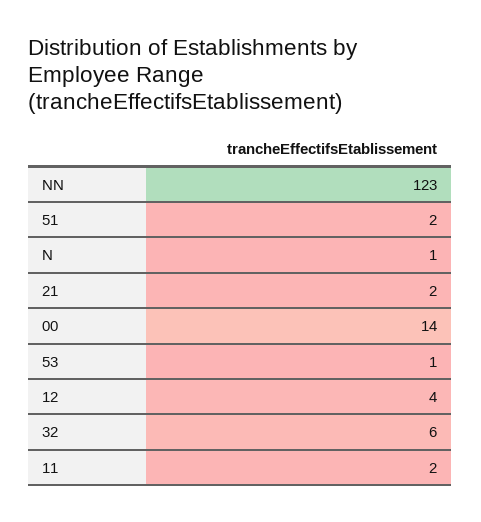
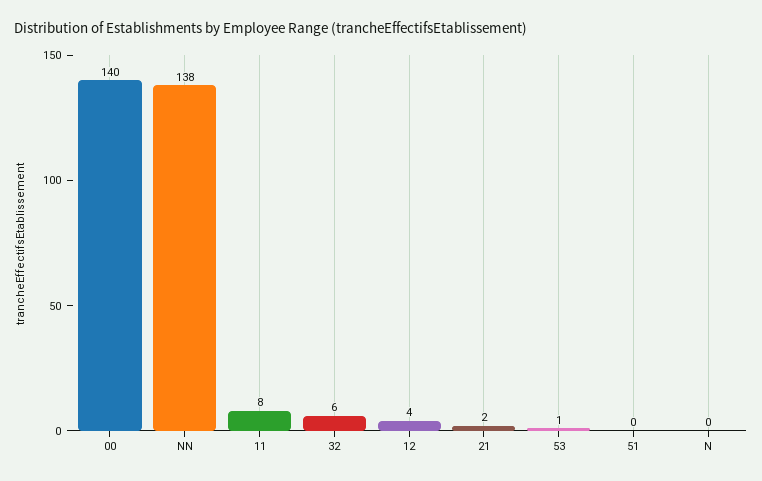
NN: 123 -> 138
51: 2 -> 0
N: 1 -> 0
00: 14 -> 140
11: 2 -> 8

